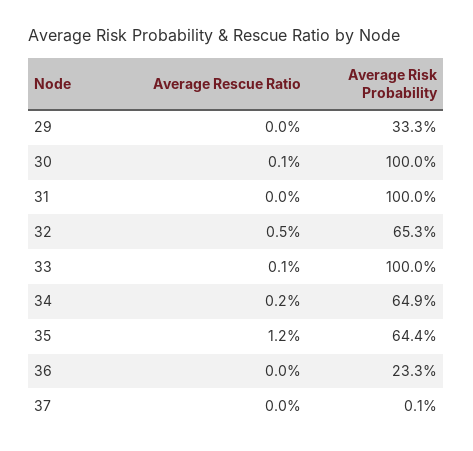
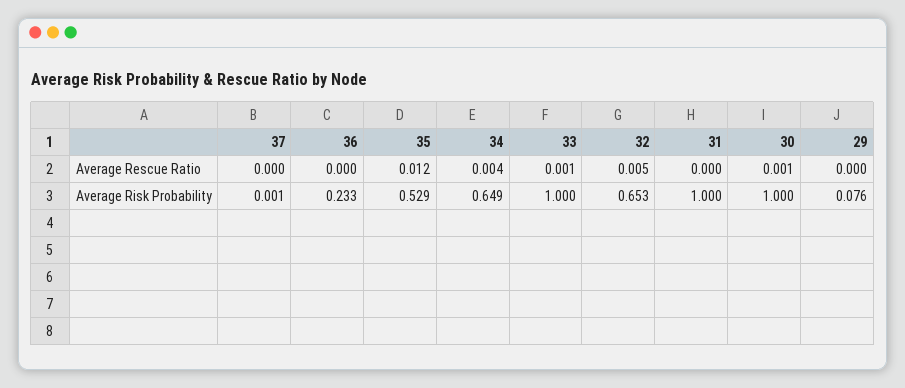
Average Risk Probability, 29: 0.333 -> 0.076
Average Rescue Ratio, 34: 0.002 -> 0.004
Average Risk Probability, 35: 0.644 -> 0.529

